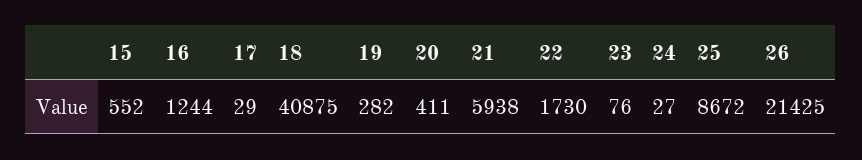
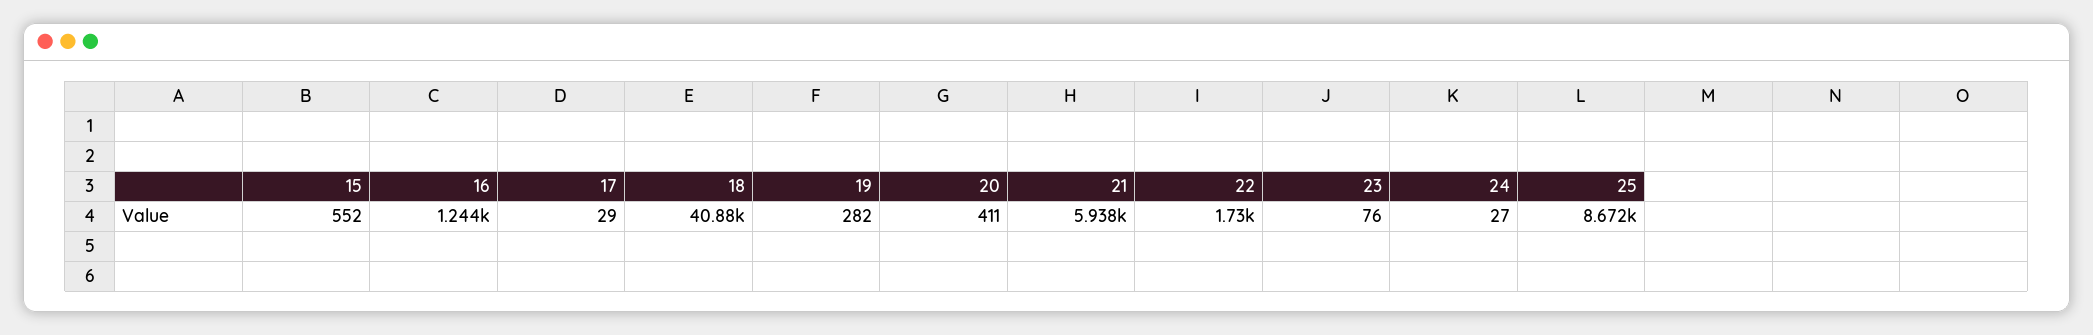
26: 21425 -> none

